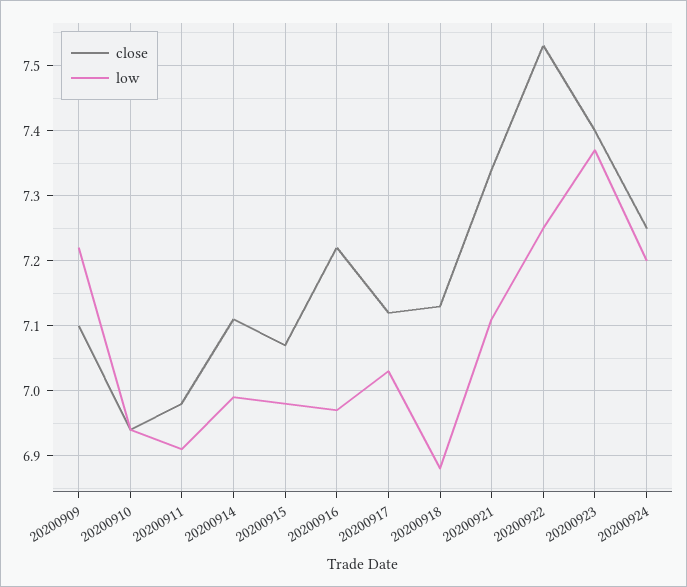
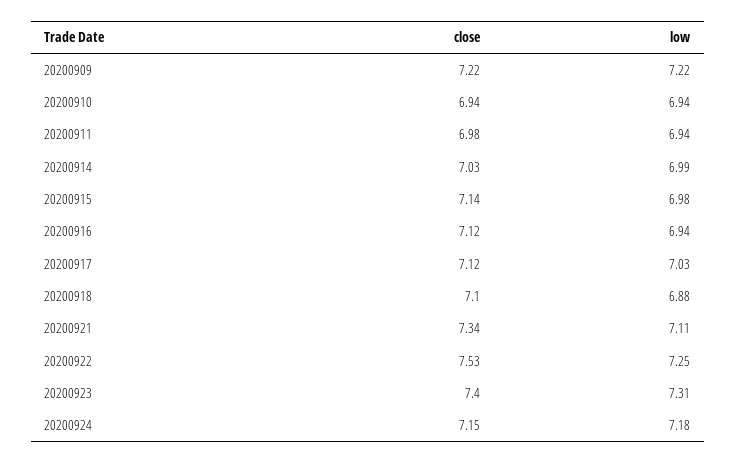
close, 20200909: 7.1 -> 7.22
low, 20200911: 6.91 -> 6.94
close, 20200914: 7.11 -> 7.03
close, 20200915: 7.07 -> 7.14
close, 20200916: 7.22 -> 7.12
low, 20200916: 6.97 -> 6.94
close, 20200918: 7.13 -> 7.1
low, 20200923: 7.37 -> 7.31
close, 20200924: 7.25 -> 7.15
low, 20200924: 7.2 -> 7.18

